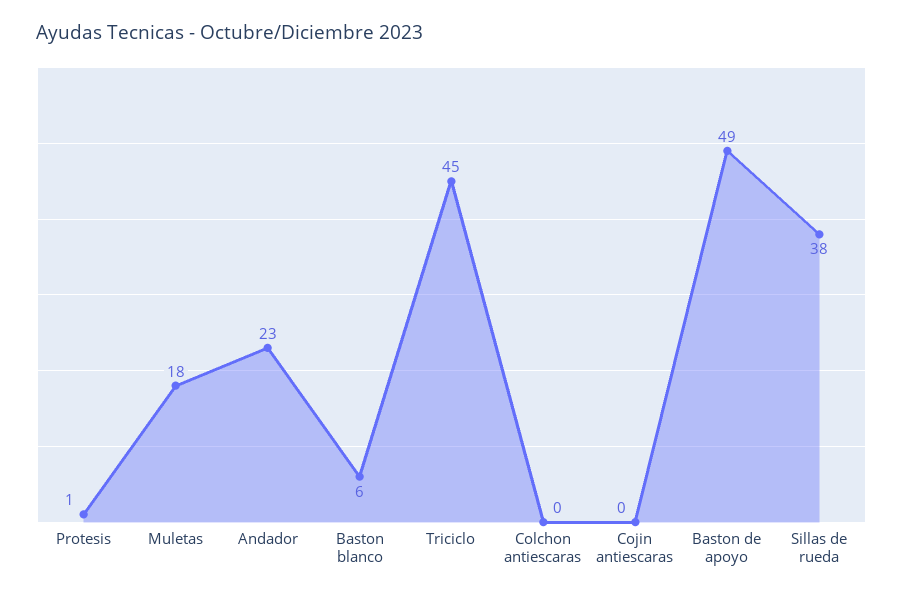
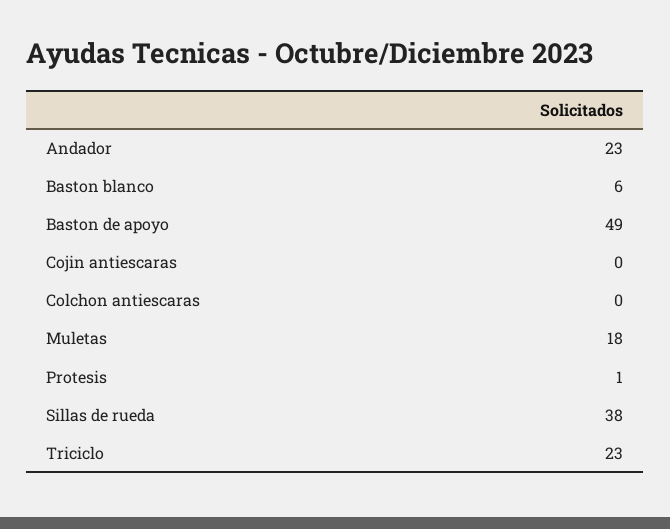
Triciclo: 45 -> 23

